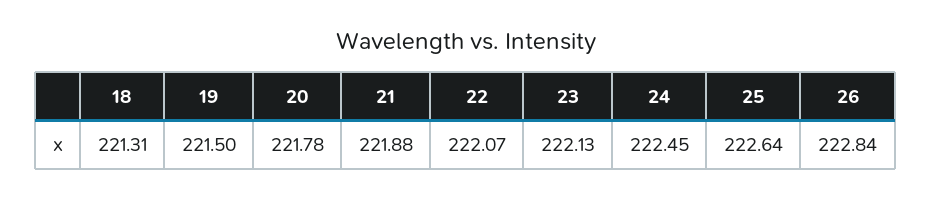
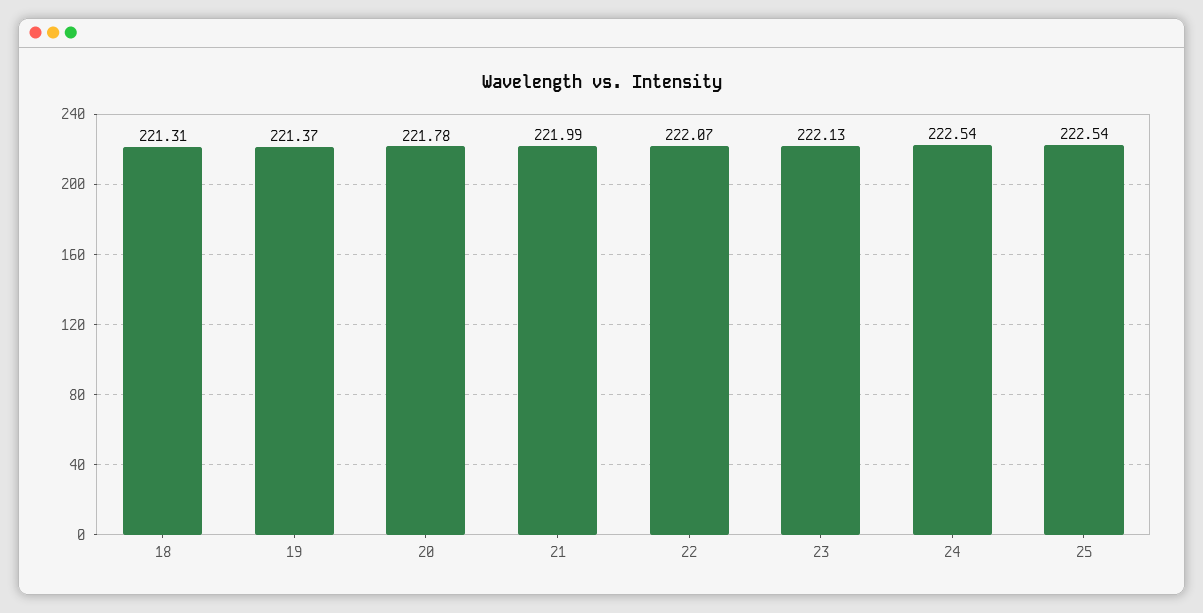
19: 221.5 -> 221.37
21: 221.88 -> 221.99
24: 222.45 -> 222.54
25: 222.64 -> 222.54
26: 222.84 -> none

